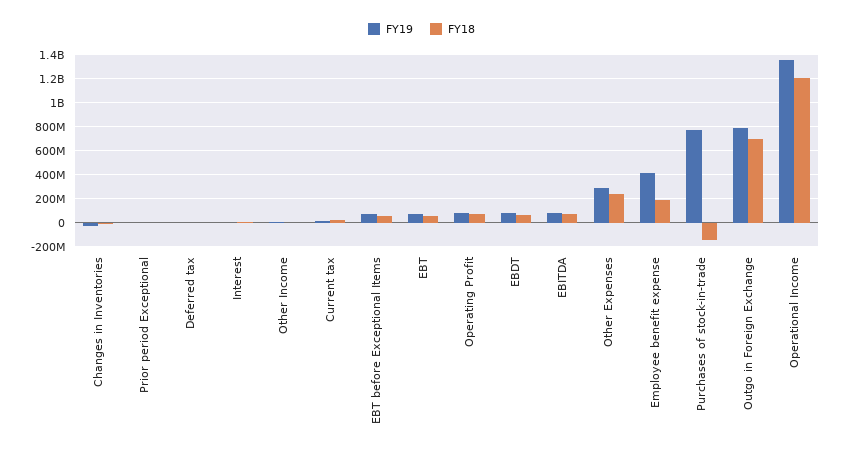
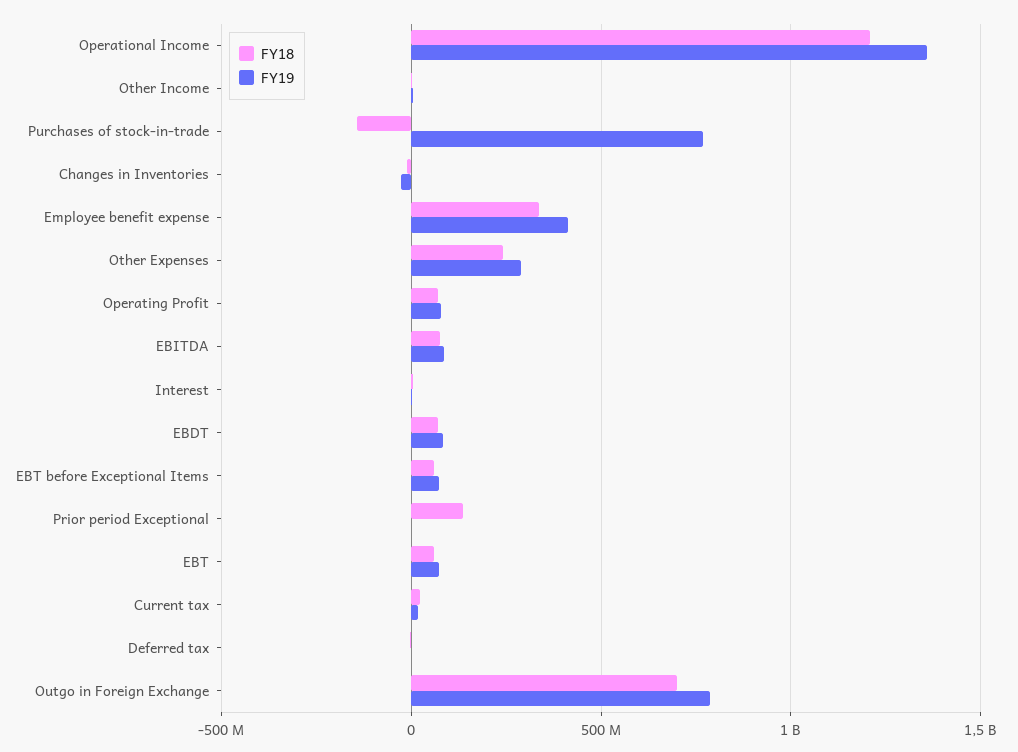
FY18, Prior period Exceptional: 0 -> 150000000
FY18, Employee benefit expense: 200000000 -> 350000000

